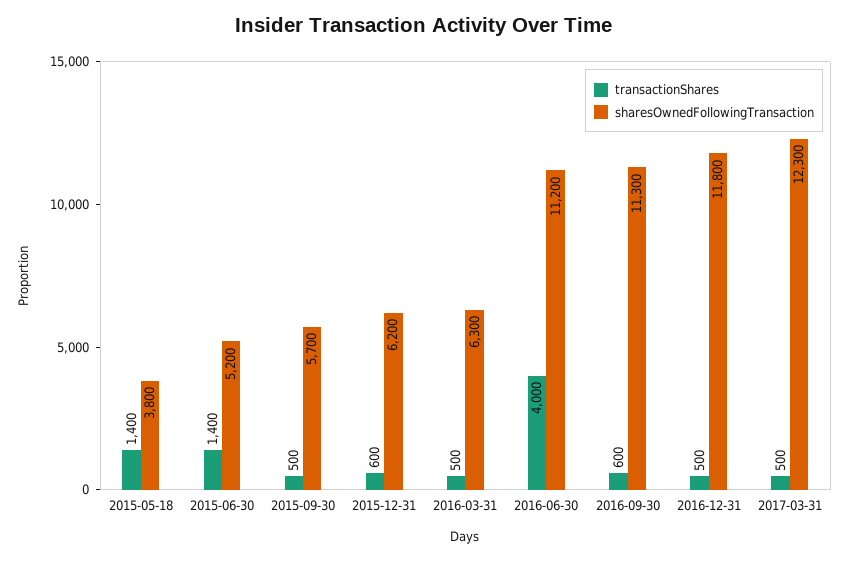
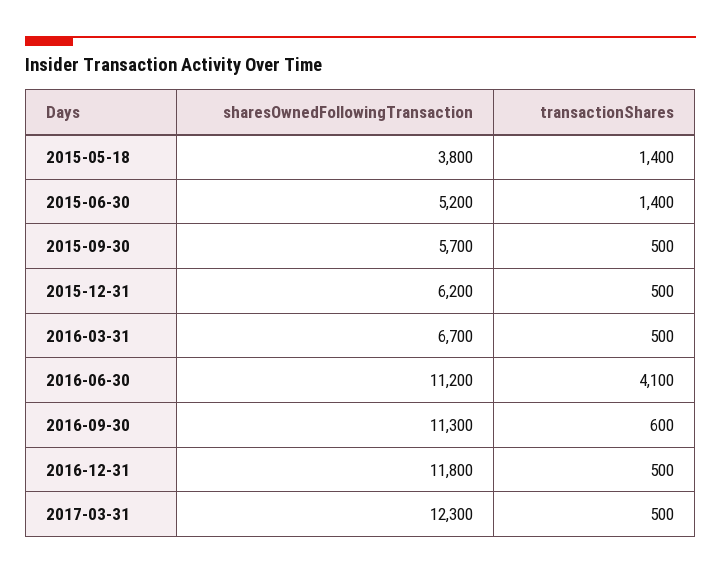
transactionShares, 2015-12-31: 600 -> 500
sharesOwnedFollowingTransaction, 2016-03-31: 6300 -> 6700
transactionShares, 2016-06-30: 4000 -> 4100

